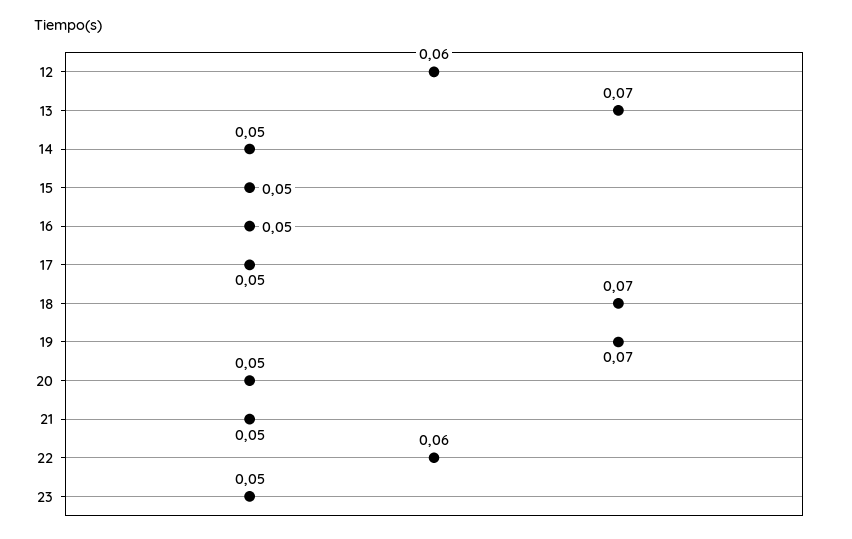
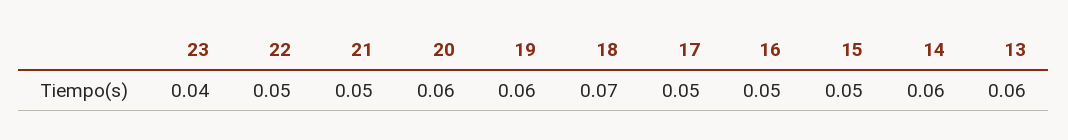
12: 0.06 -> none
13: 0.07 -> 0.06
14: 0.05 -> 0.06
19: 0.07 -> 0.06
20: 0.05 -> 0.06
22: 0.06 -> 0.05
23: 0.05 -> 0.04

